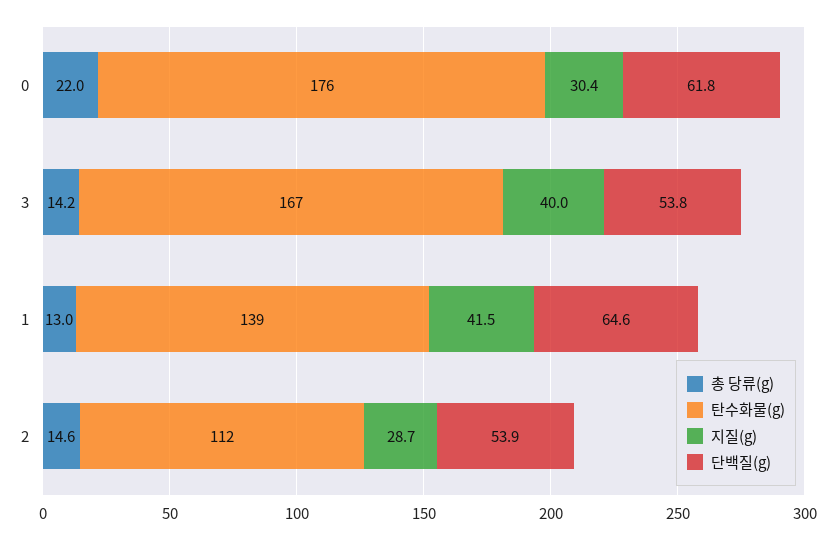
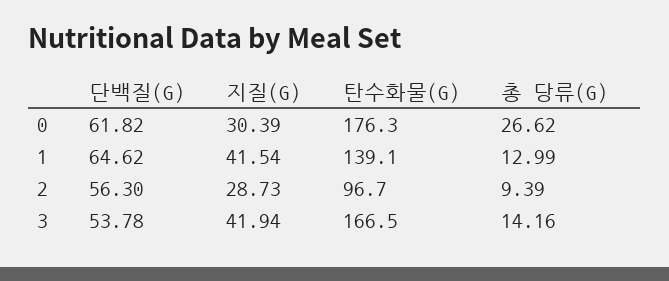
총 당류(g), 0: 22 -> 26.62
지질(g), 3: 40 -> 41.94
총 당류(g), 2: 14.6 -> 9.39
탄수화물(g), 2: 112 -> 96.7
단백질(g), 2: 53.9 -> 56.3

